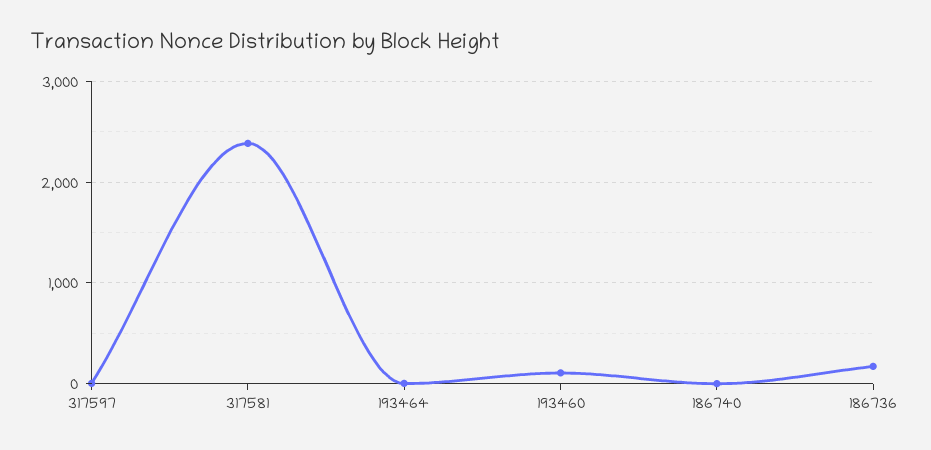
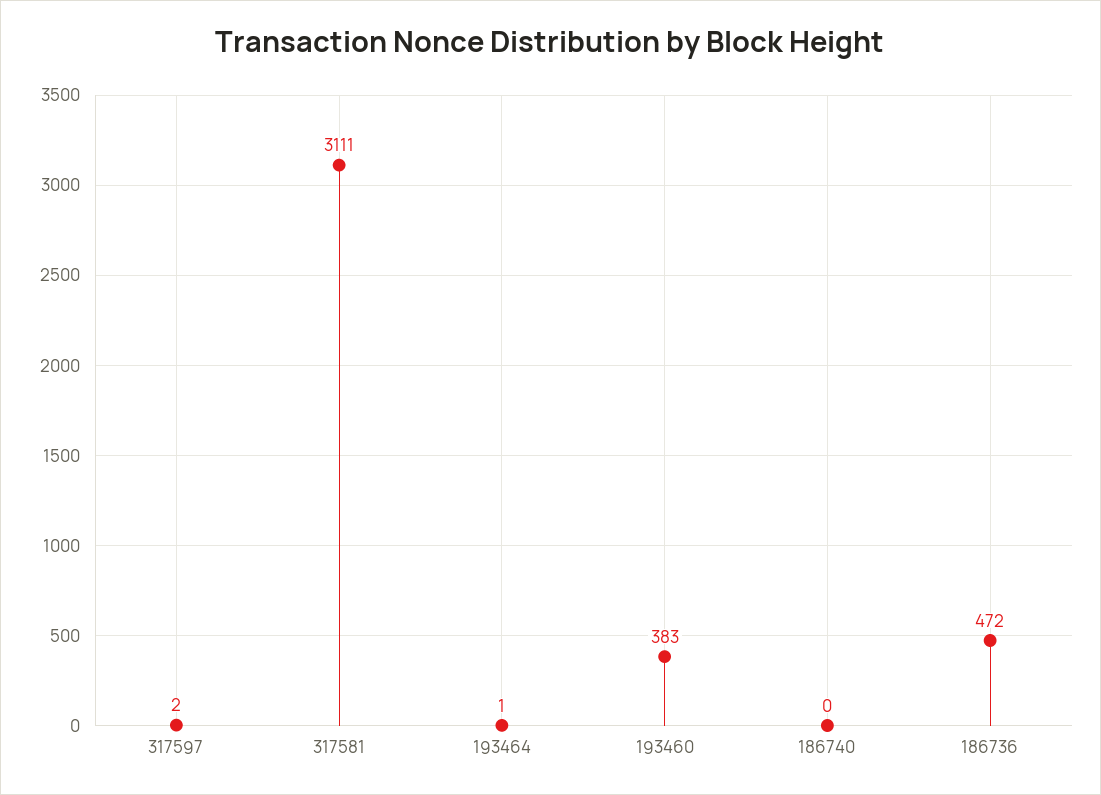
317581: 2400 -> 3111
193460: 100 -> 383
186736: 200 -> 472

